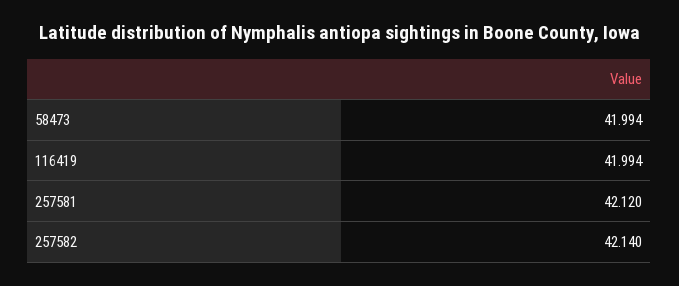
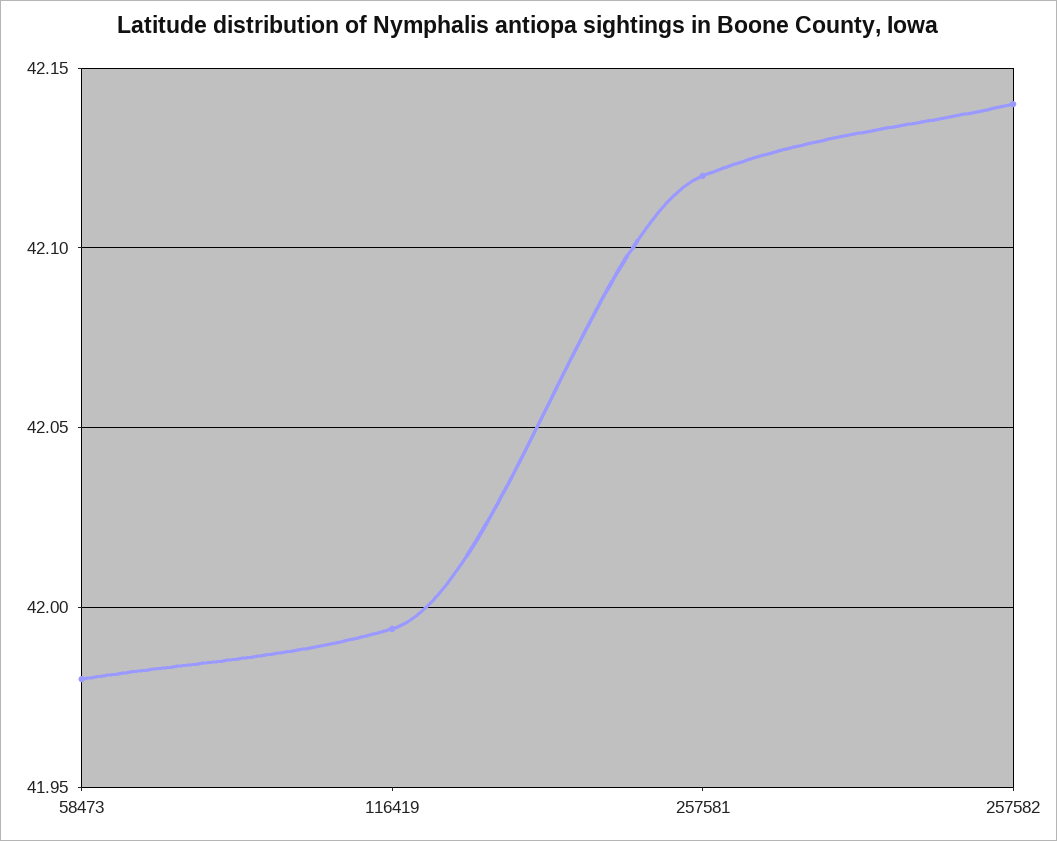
58473: 41.994 -> 41.98

